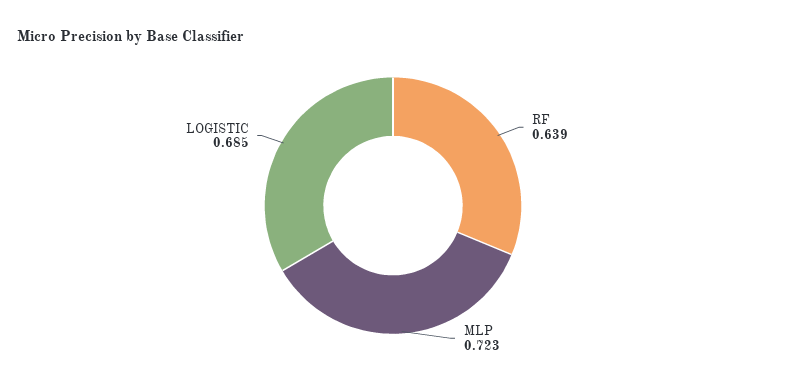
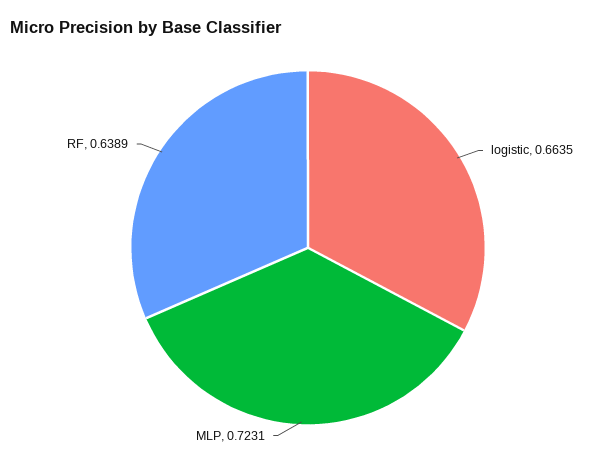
LOGISTIC: 0.685 -> 0.6635

